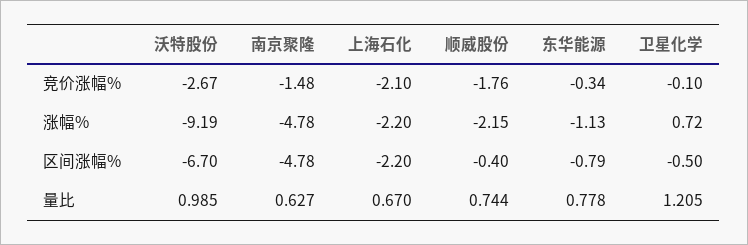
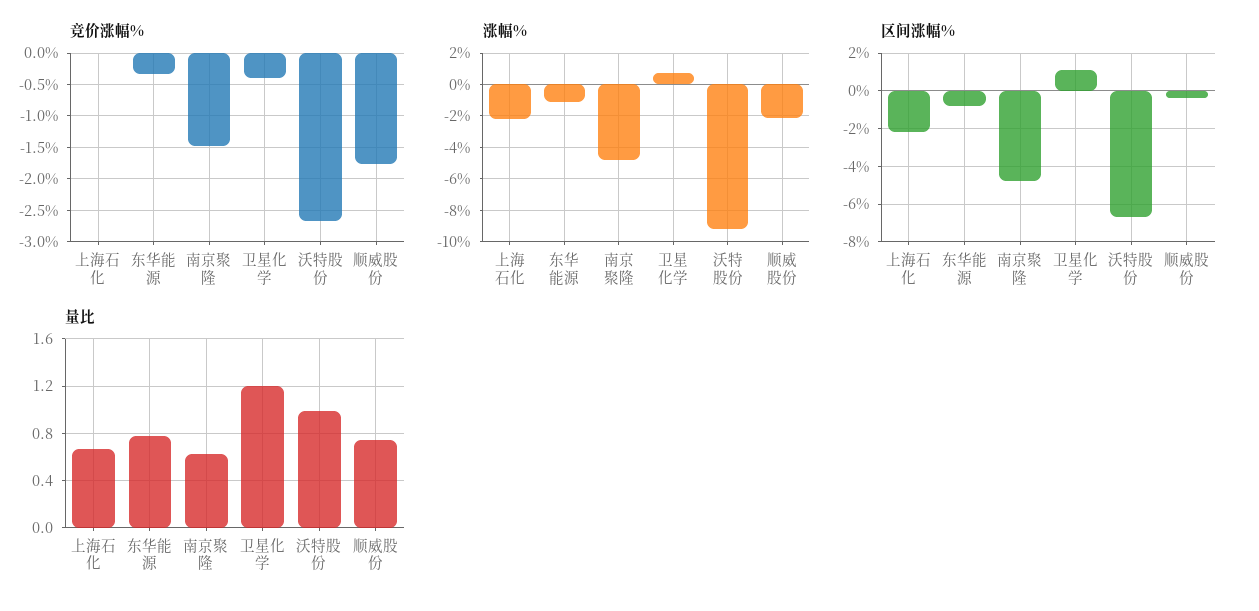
竞价涨幅%, 上海石化: -2.1 -> 0
竞价涨幅%, 卫星化学: -0.1 -> -0.4
区间涨幅%, 卫星化学: -0.5 -> 1

